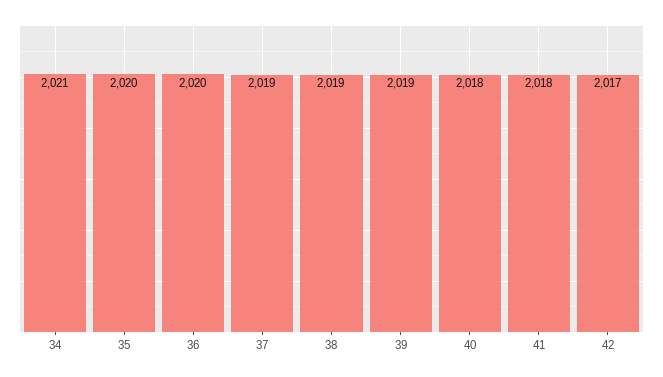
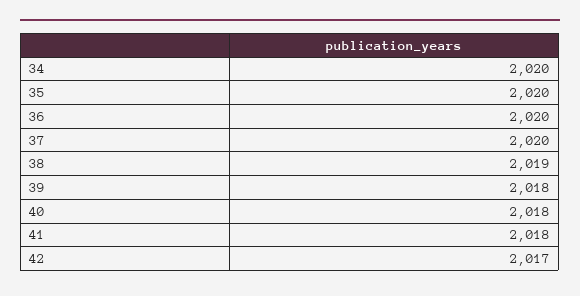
34: 2021 -> 2020
37: 2019 -> 2020
39: 2019 -> 2018

